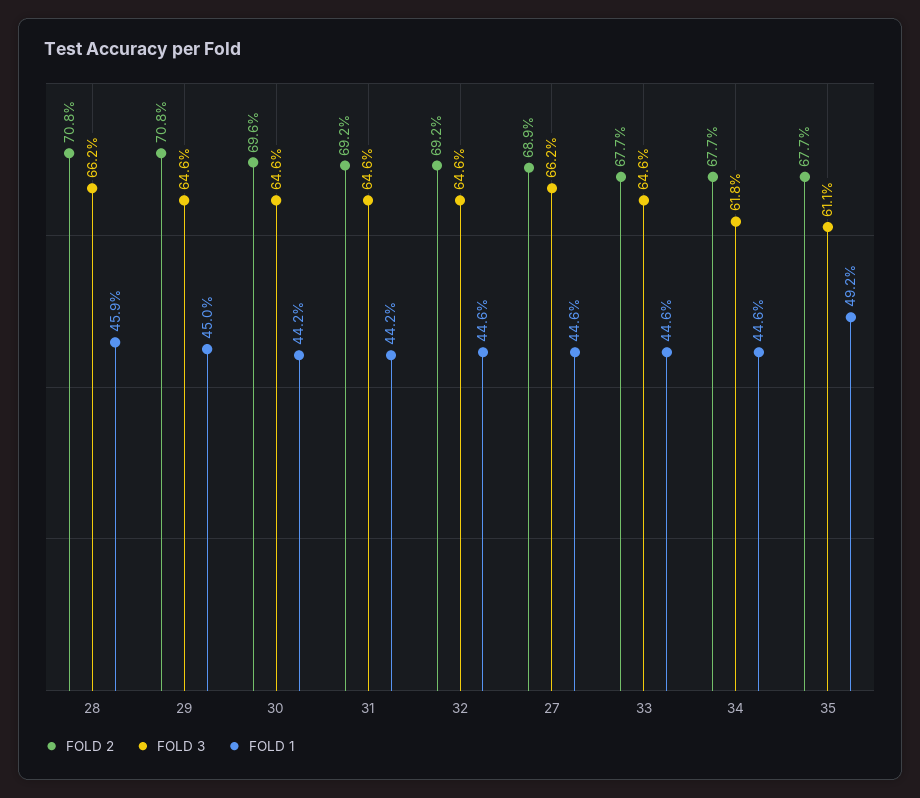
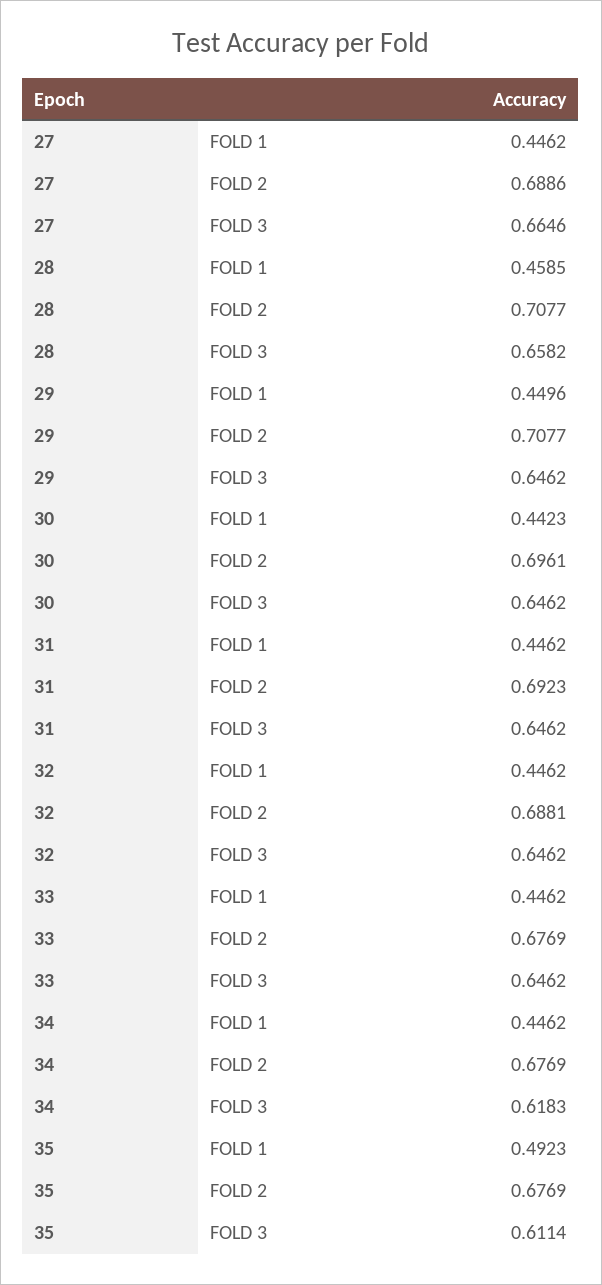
FOLD 3, 28: 0.662 -> 0.6582
FOLD 1, 31: 0.442 -> 0.4462
FOLD 2, 32: 0.692 -> 0.6881
FOLD 3, 27: 0.662 -> 0.6646

